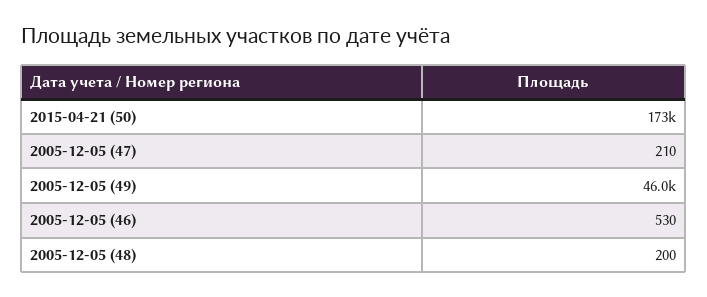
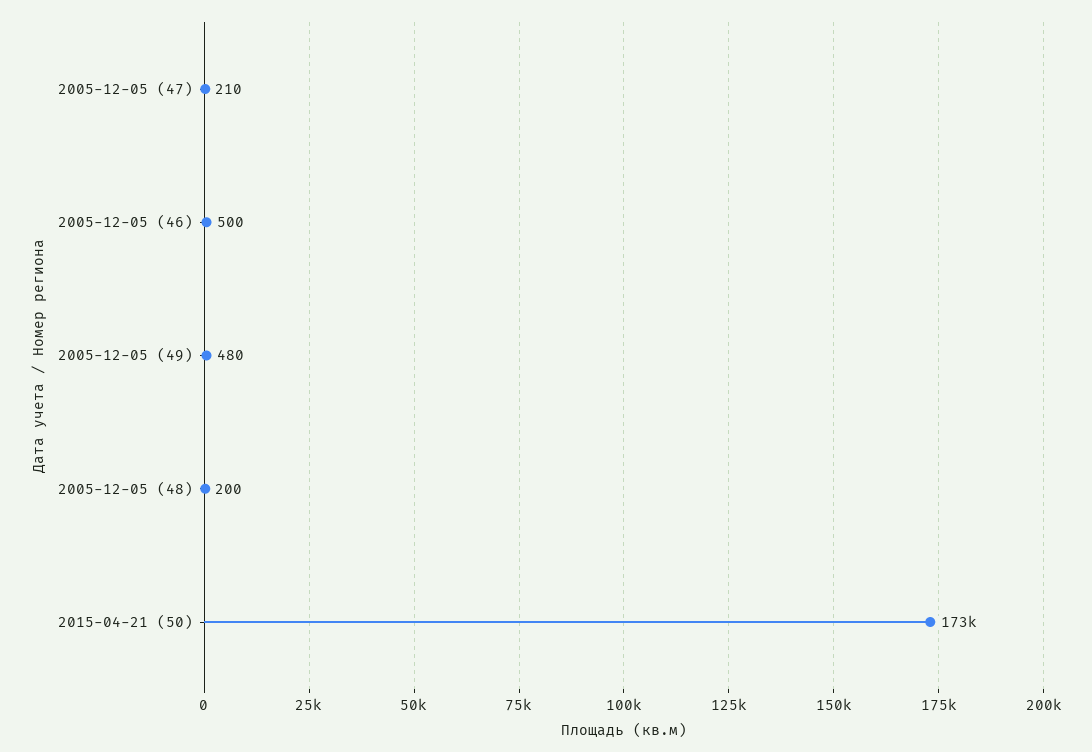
2005-12-05 (49): 46000 -> 480
2005-12-05 (46): 530 -> 500

